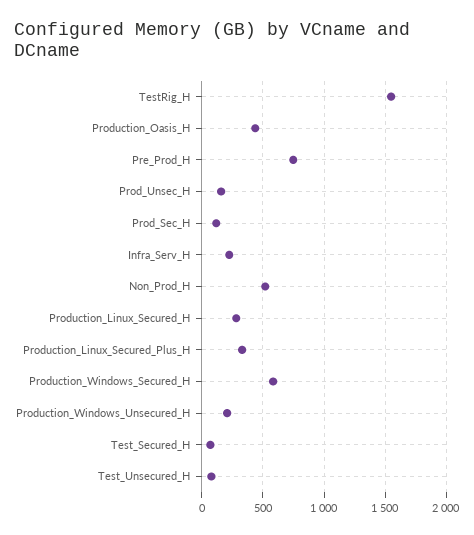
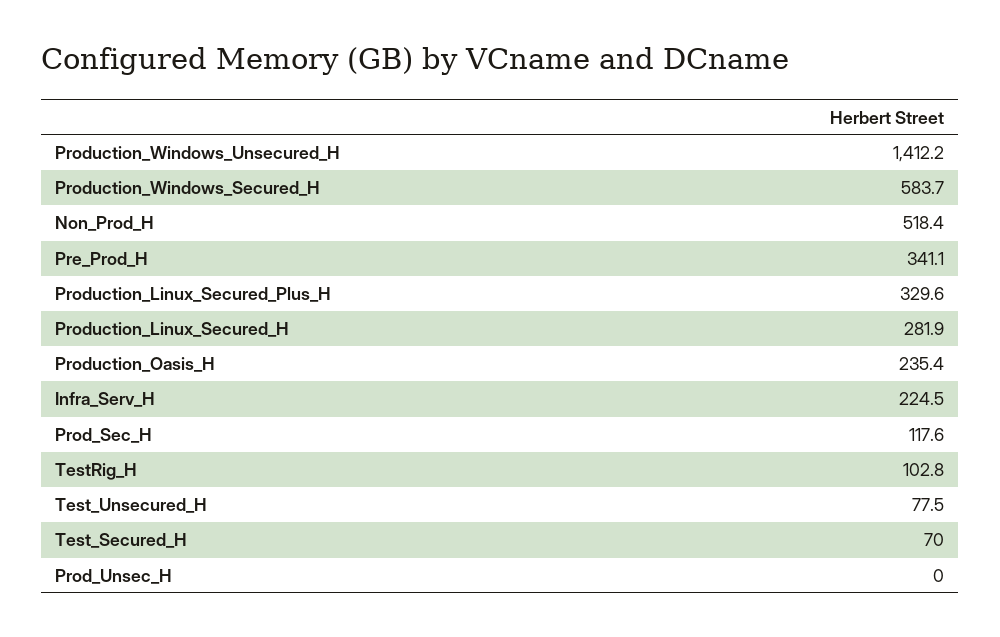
TestRig_H: 1550 -> 102.8
Production_Oasis_H: 450 -> 235.4
Pre_Prod_H: 750 -> 341.1
Prod_Unsec_H: 150 -> 0
Production_Windows_Unsecured_H: 200 -> 1412.2

